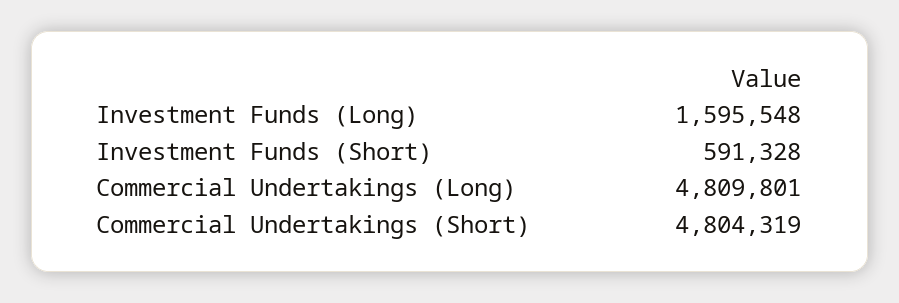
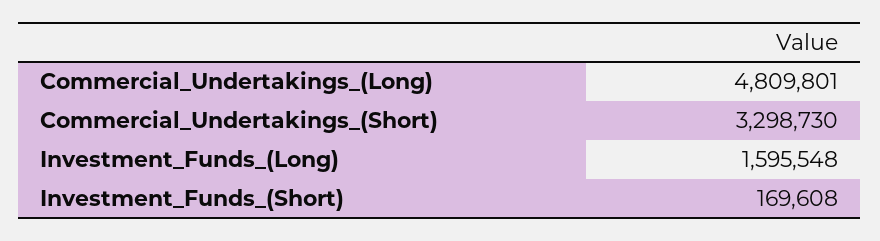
Investment Funds (Short): 591328 -> 169608
Commercial Undertakings (Short): 4804319 -> 3298730

